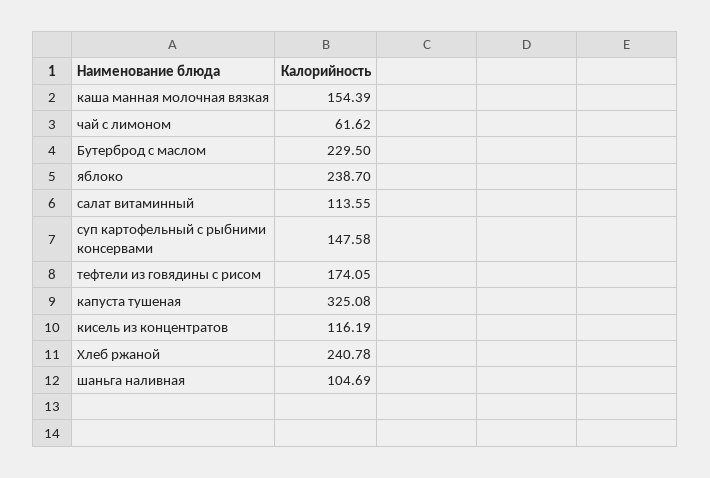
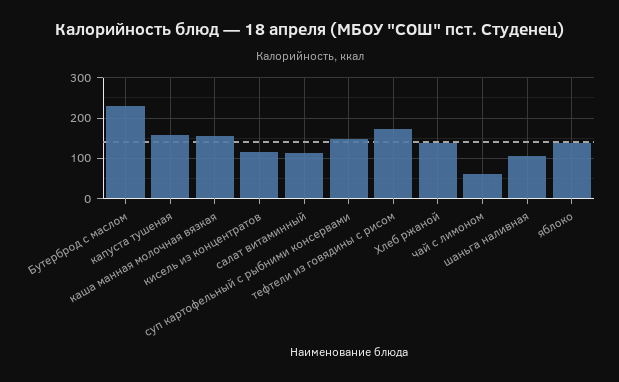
яблоко: 238.7 -> 140
капуста тушеная: 325.08 -> 160
Хлеб ржаной: 240.78 -> 140

